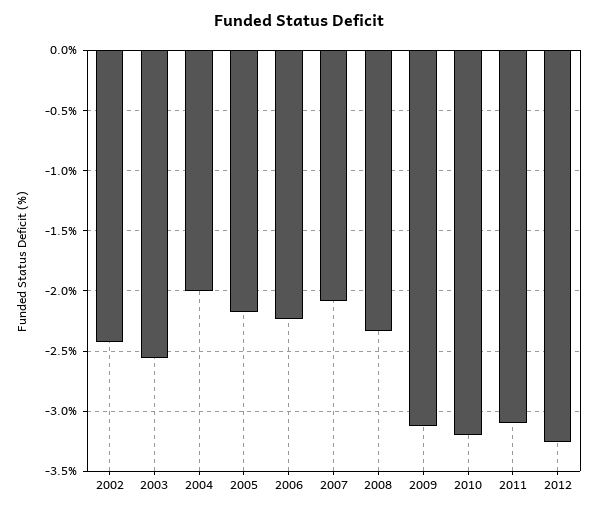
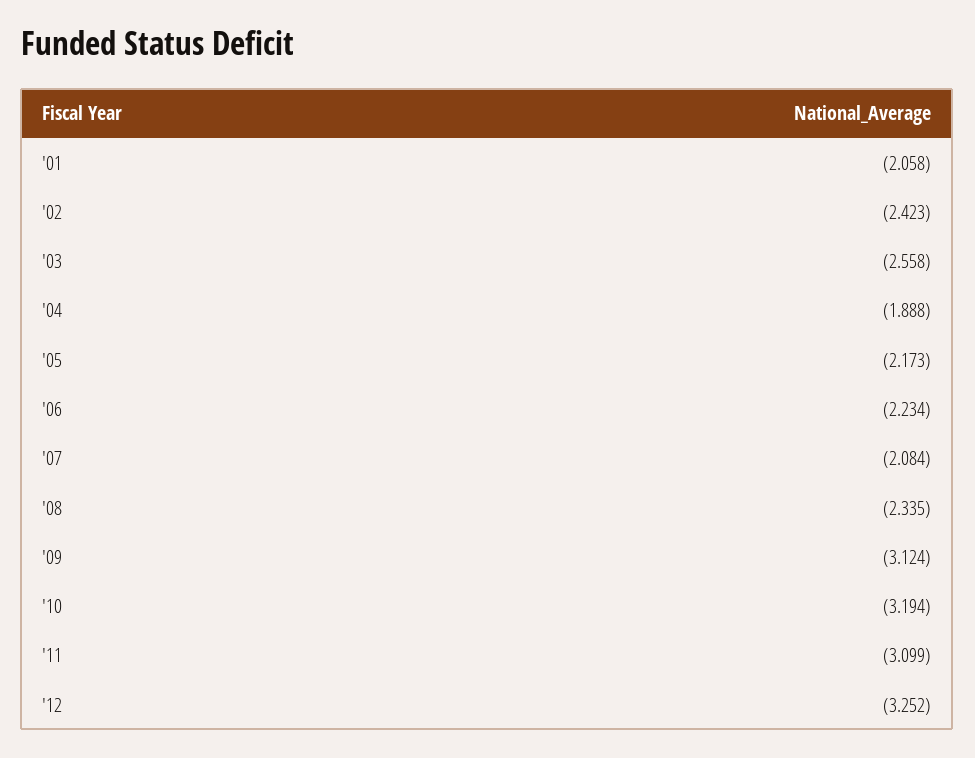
2004: -2 -> -1.888
'01: none -> -2.058

